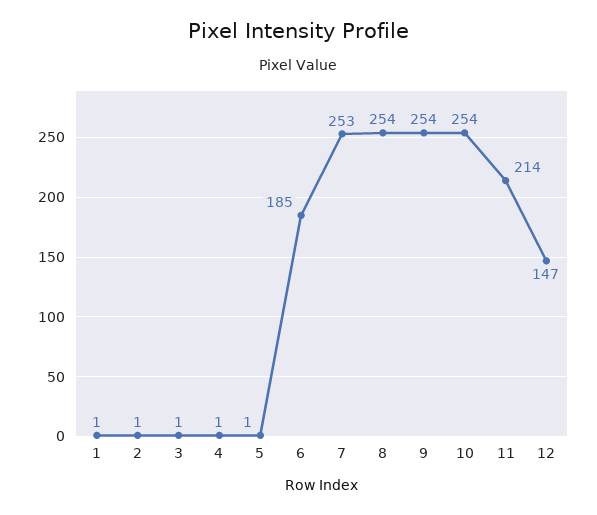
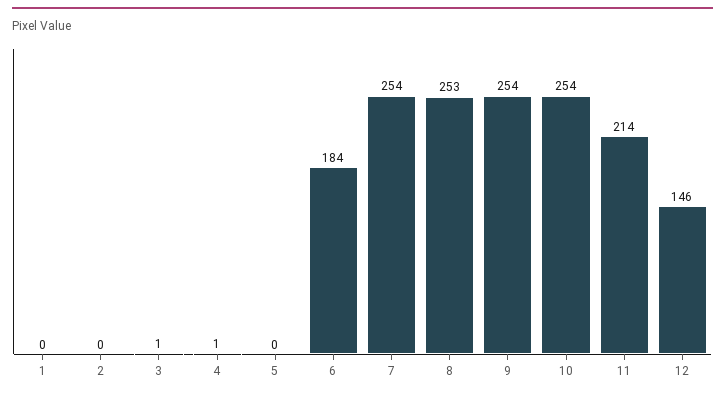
1: 1 -> 0
2: 1 -> 0
5: 1 -> 0
6: 185 -> 184
7: 253 -> 254
8: 254 -> 253
12: 147 -> 146

